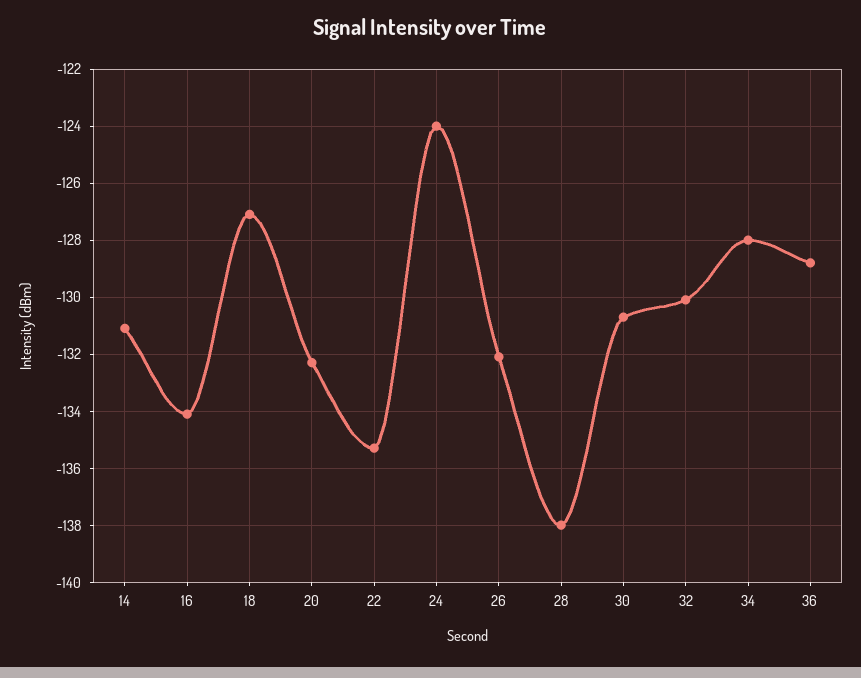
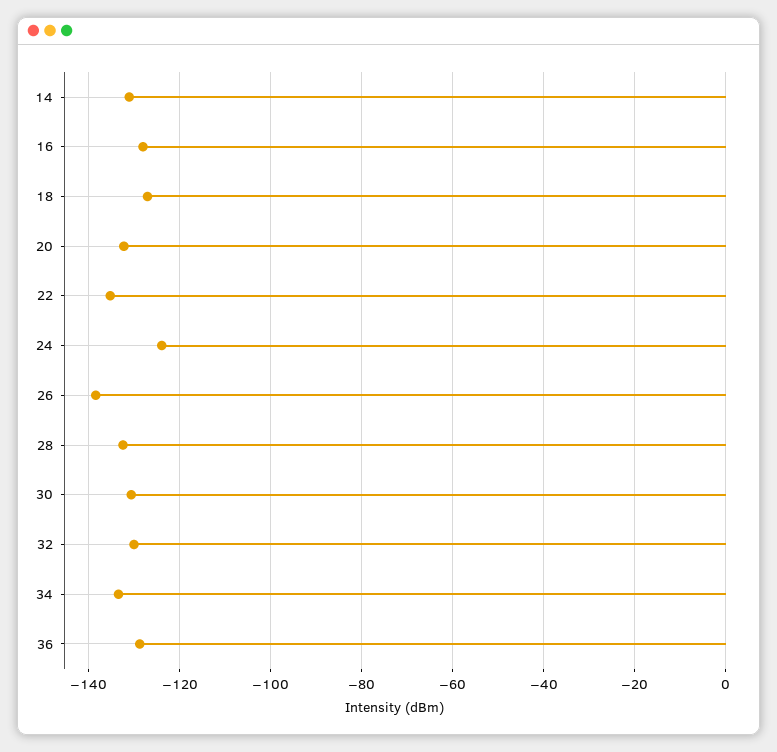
16: -134 -> -128
26: -132 -> -138
28: -138 -> -132
34: -128 -> -134

